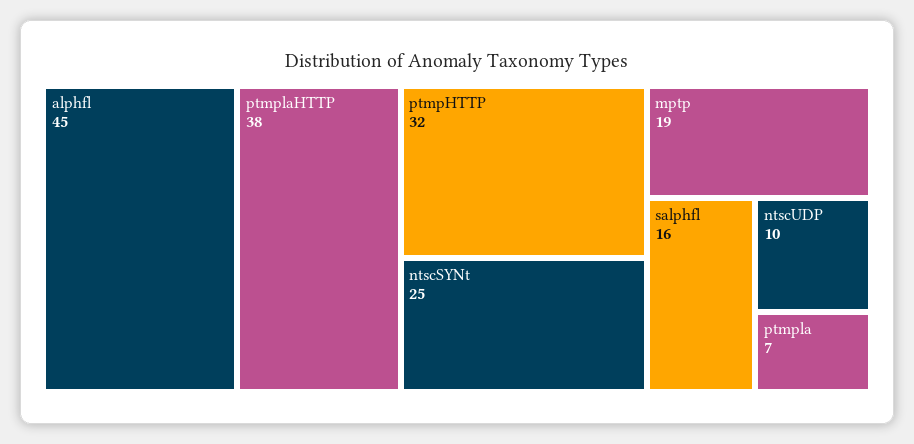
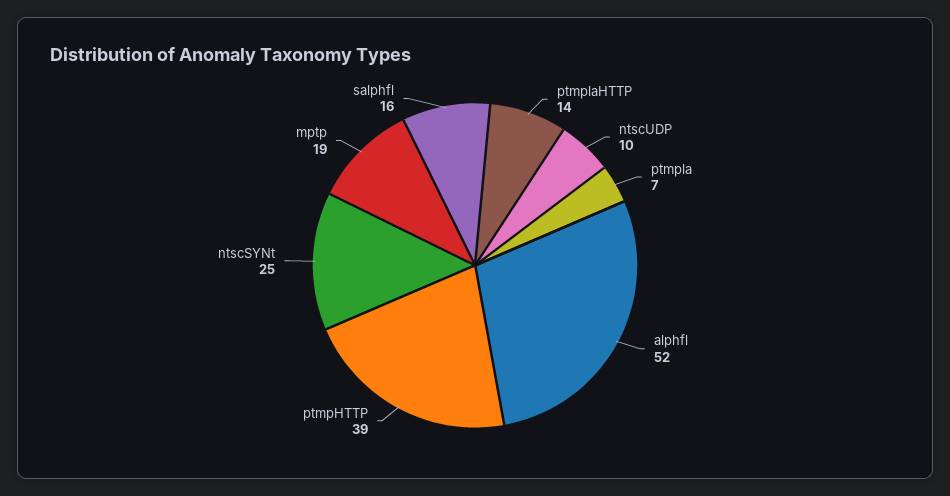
alphfl: 45 -> 52
ptmplaHTTP: 38 -> 14
ptmpHTTP: 32 -> 39

